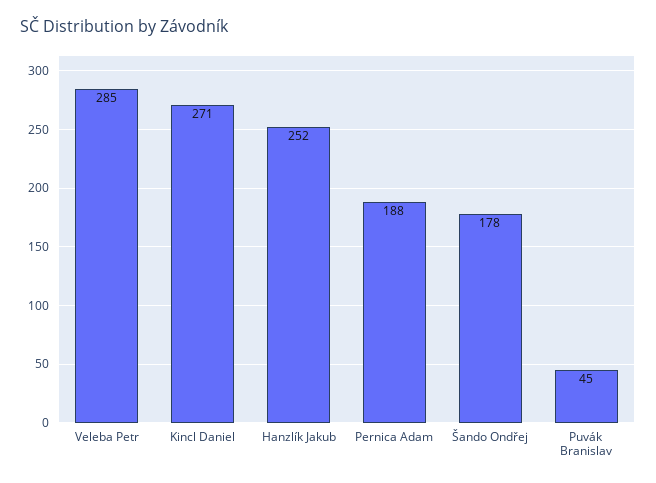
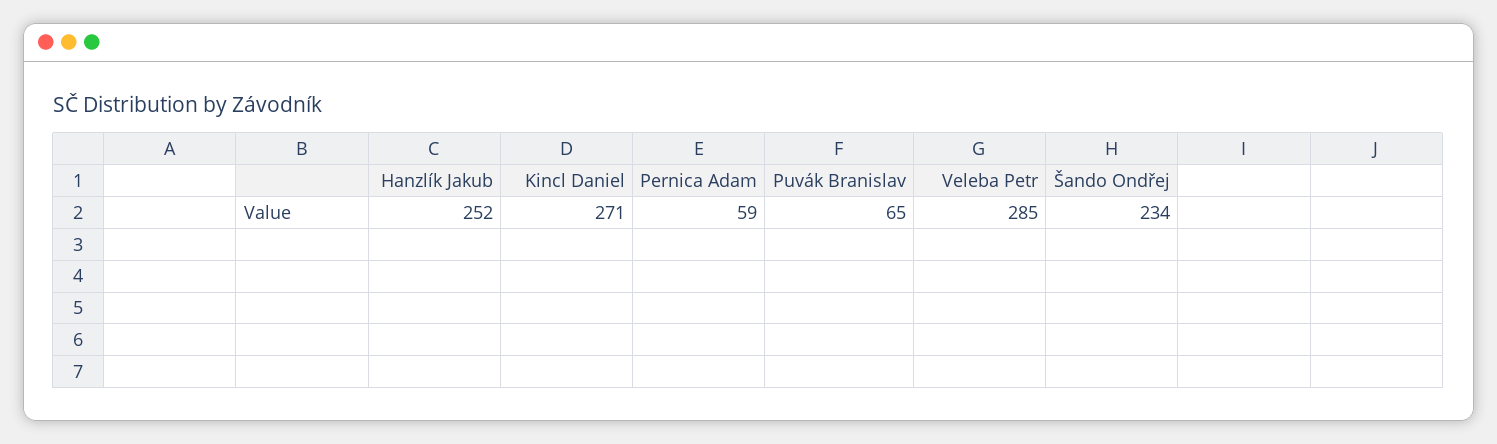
Pernica Adam: 188 -> 59
Šando Ondřej: 178 -> 234
Puvák Branislav: 45 -> 65

